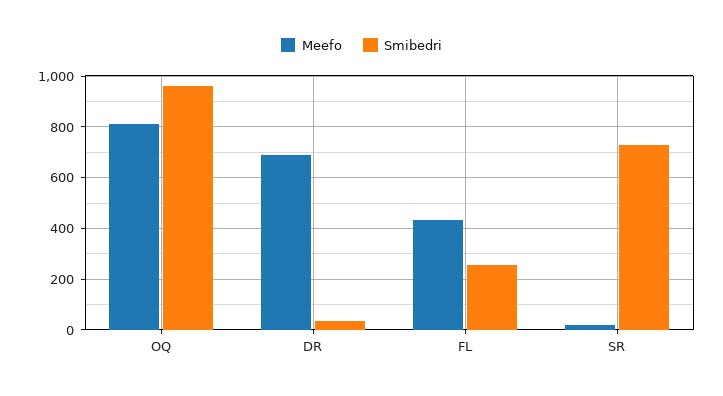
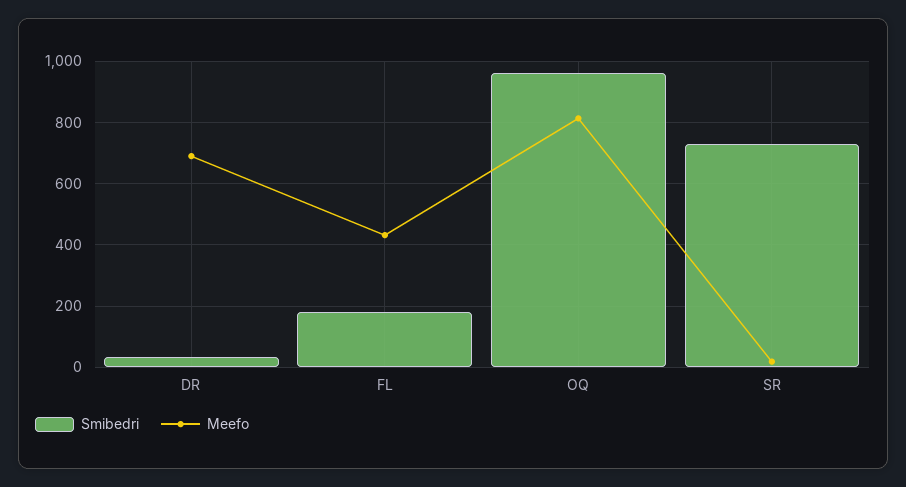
Smibedri, FL: 250 -> 180

